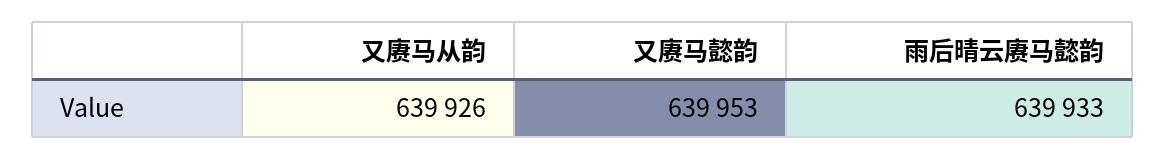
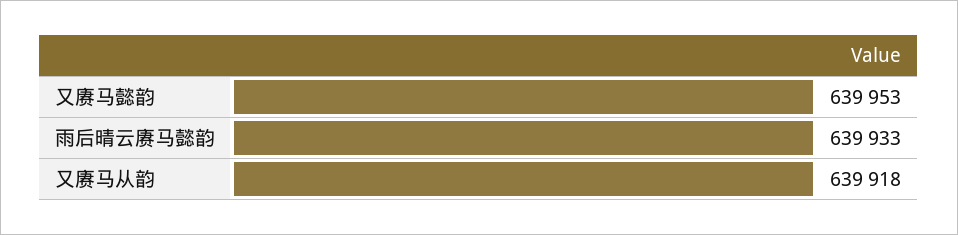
又赓马从韵: 639926 -> 639918

